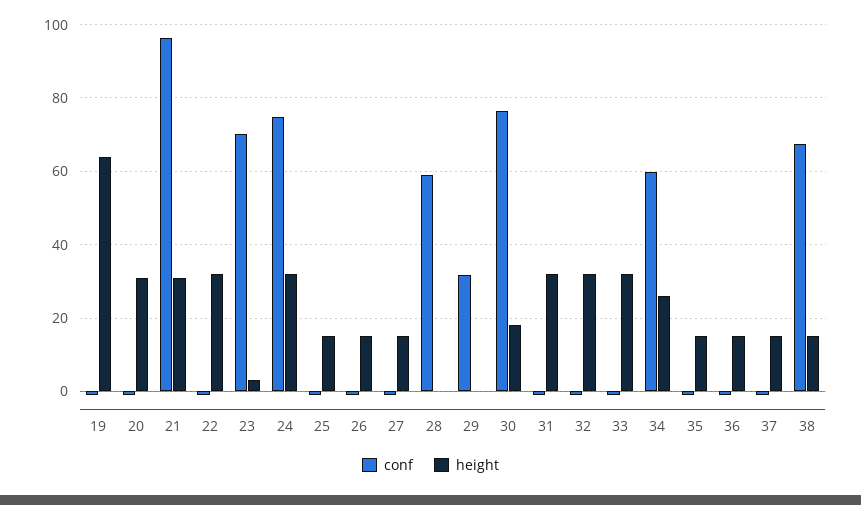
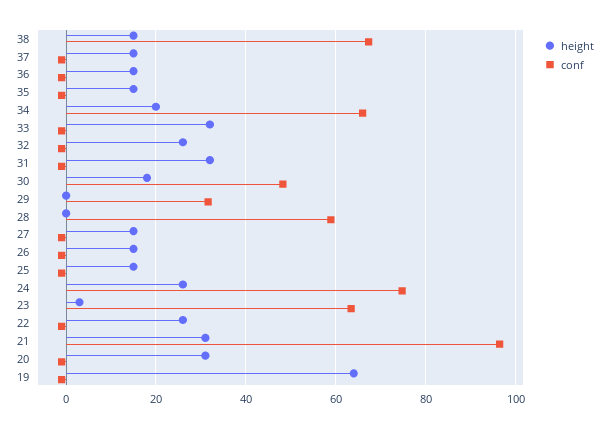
height, 22: 32 -> 26
conf, 23: 70 -> 64
height, 24: 32 -> 26
conf, 30: 76 -> 48
height, 32: 32 -> 26
conf, 34: 60 -> 66
height, 34: 26 -> 20

